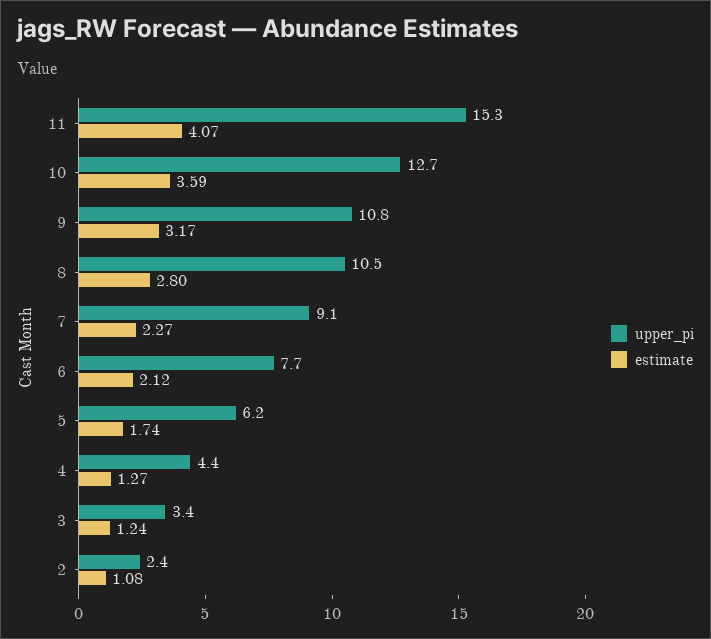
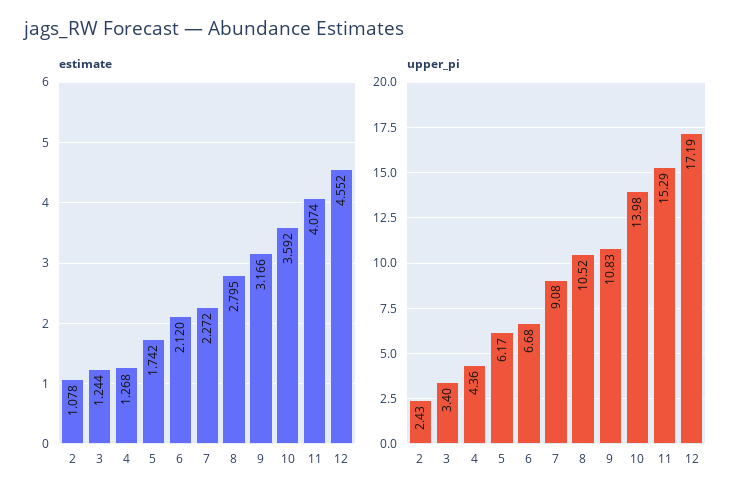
upper_pi, 10: 12.7 -> 13.98
upper_pi, 6: 7.7 -> 6.68
estimate, 12: none -> 4.552
upper_pi, 12: none -> 17.19

